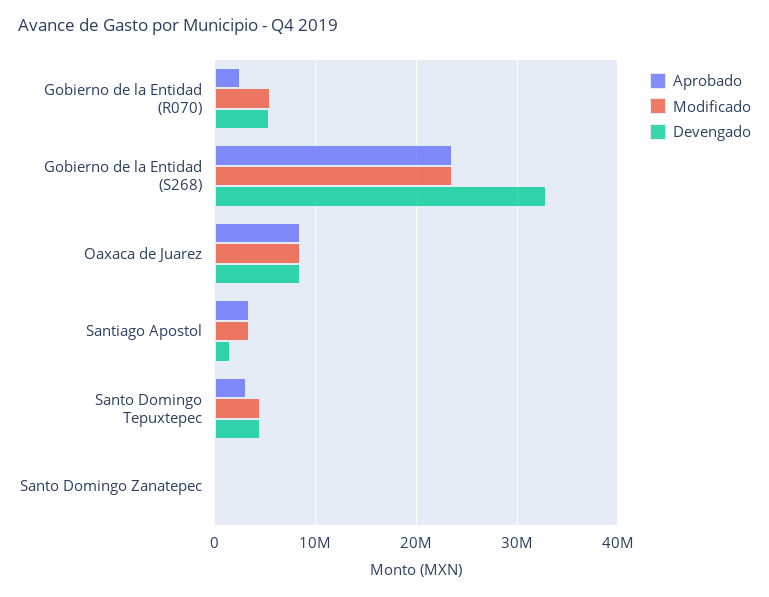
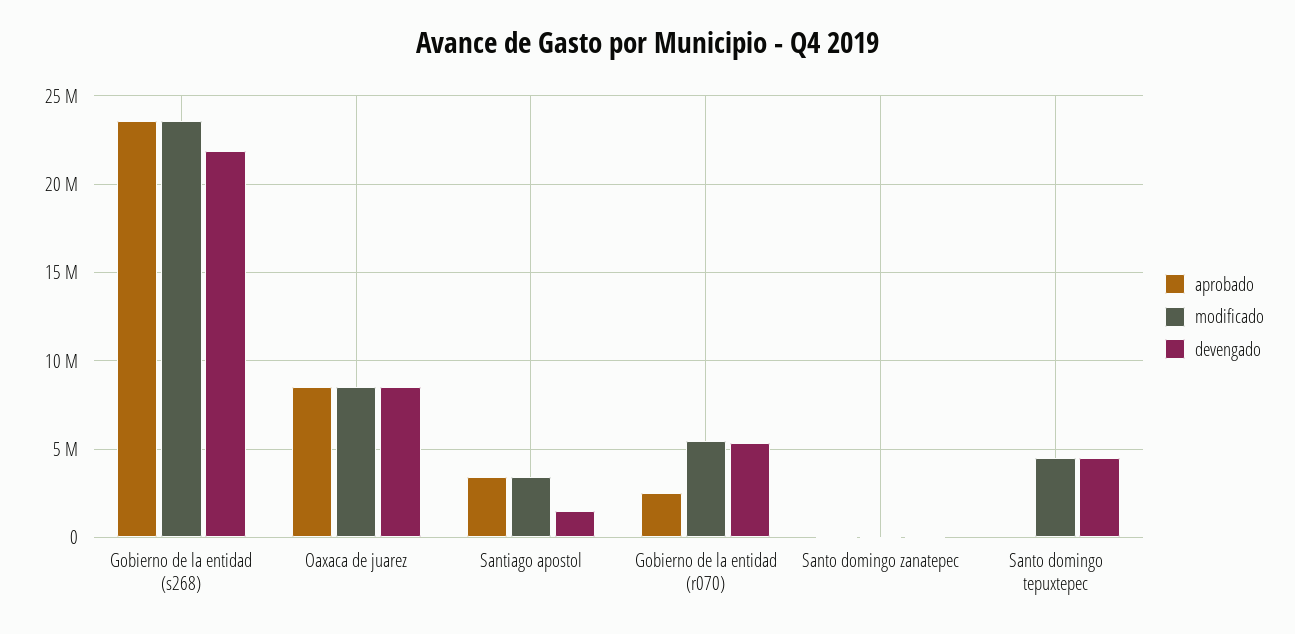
Devengado, Gobierno de la Entidad (S268): 33000000 -> 22000000
Aprobado, Santo Domingo Tepuxtepec: 3000000 -> 0

